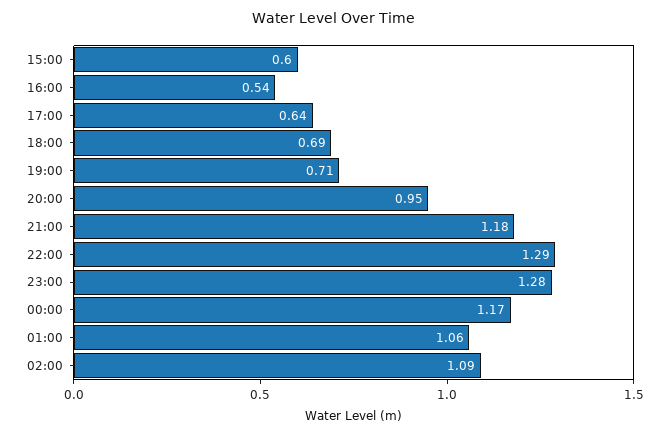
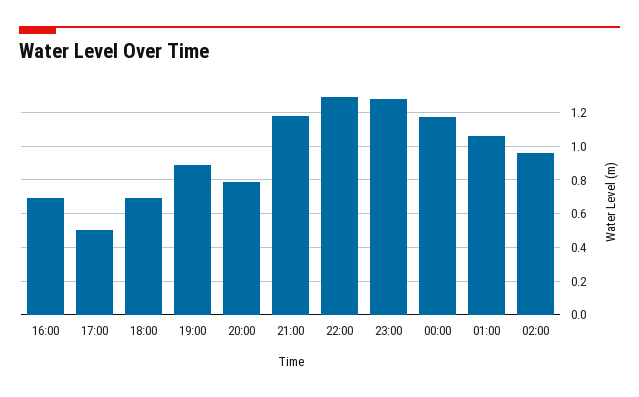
15:00: 0.6 -> none
16:00: 0.54 -> 0.7
17:00: 0.64 -> 0.5
19:00: 0.71 -> 0.9
20:00: 0.95 -> 0.8
02:00: 1.09 -> 0.95

